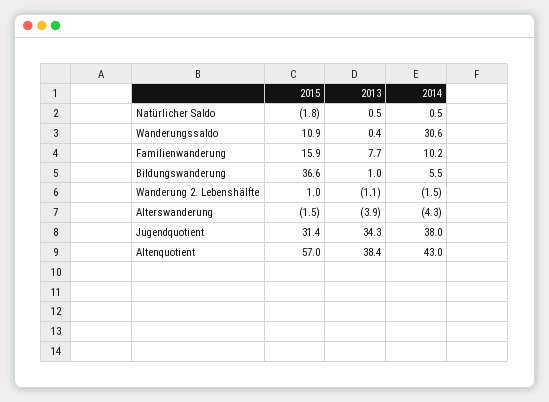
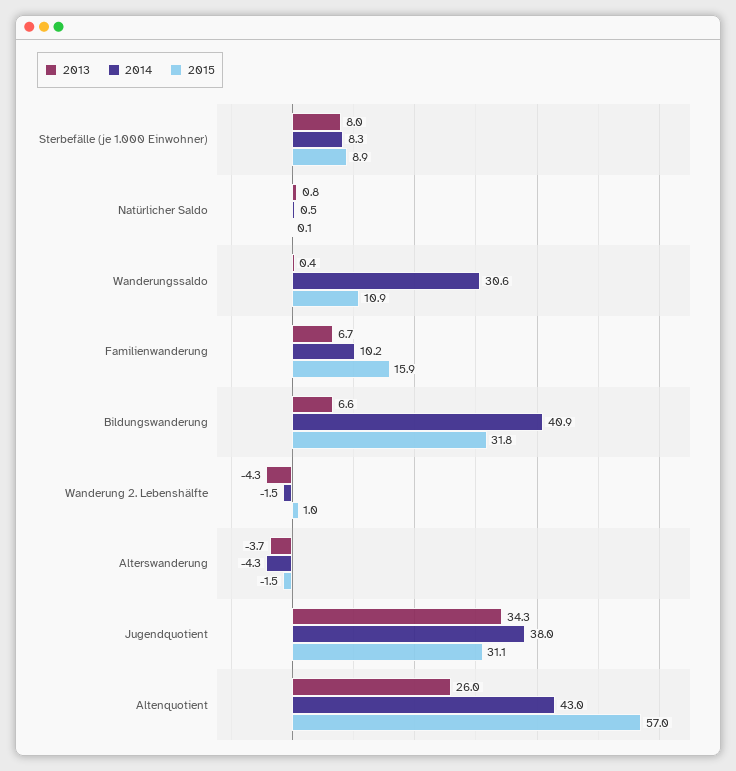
2015, Natürlicher Saldo: -1.8 -> 0.1
2013, Natürlicher Saldo: 0.5 -> 0.8
2013, Familienwanderung: 7.7 -> 6.7
2015, Bildungswanderung: 36.6 -> 31.8
2013, Bildungswanderung: 1 -> 6.6
2014, Bildungswanderung: 5.5 -> 40.9
2013, Wanderung 2. Lebenshälfte: -1.1 -> -4.3
2013, Alterswanderung: -3.9 -> -3.7
2015, Jugendquotient: 31.4 -> 31.1
2013, Altenquotient: 38.4 -> 26
2013, Sterbefälle (je 1.000 Einwohner): none -> 8
2014, Sterbefälle (je 1.000 Einwohner): none -> 8.3
2015, Sterbefälle (je 1.000 Einwohner): none -> 8.9

